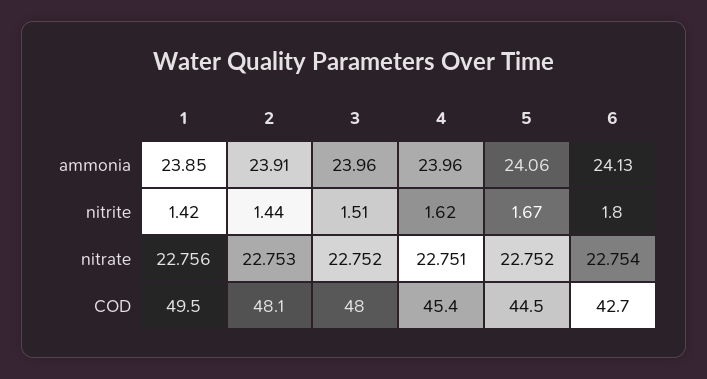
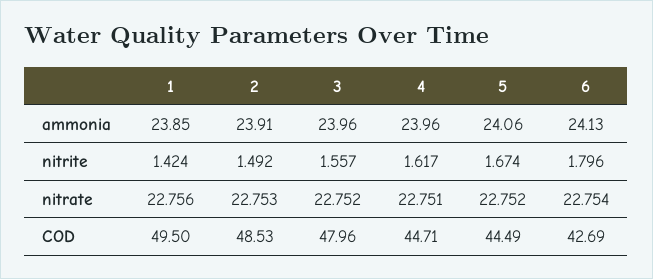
2, nitrite: 1.44 -> 1.492
3, nitrite: 1.51 -> 1.557
2, COD: 48.1 -> 48.53
4, COD: 45.4 -> 44.71

